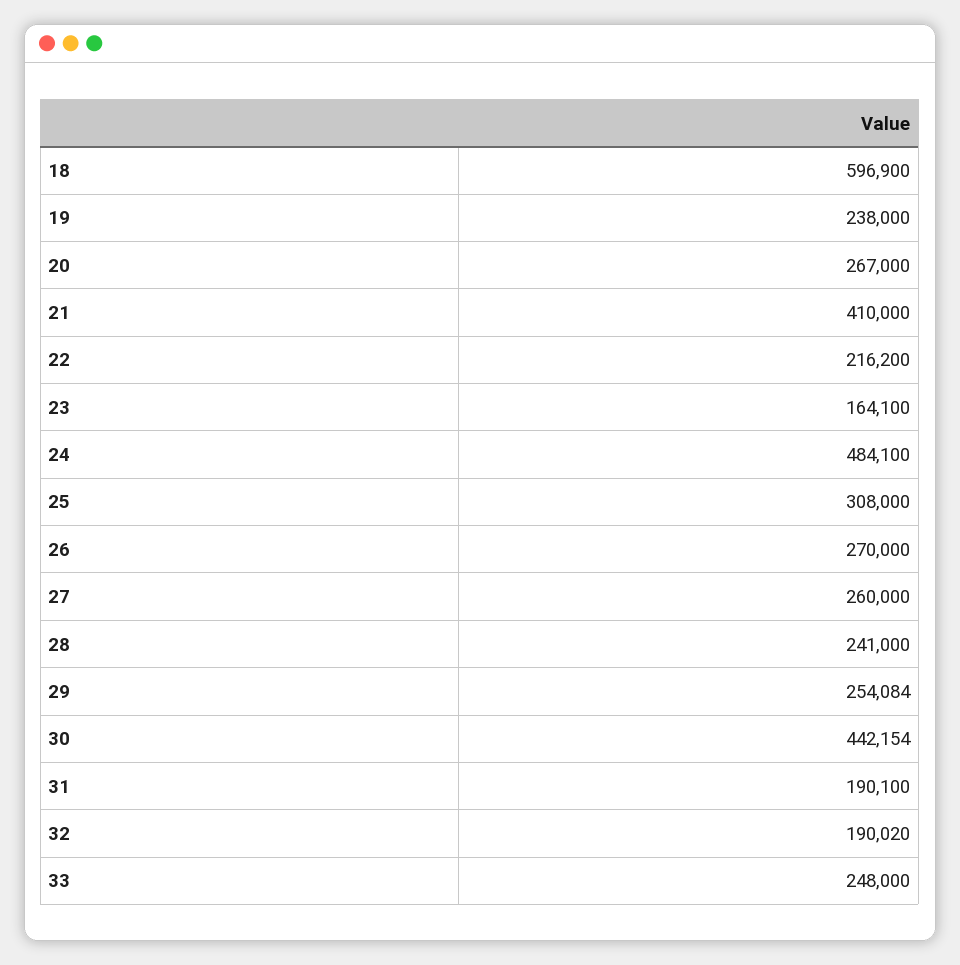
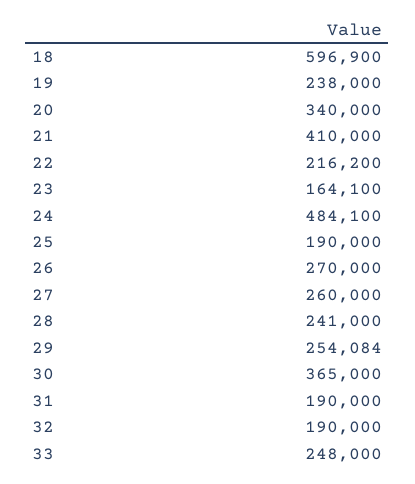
20: 267000 -> 340000
25: 308000 -> 190000
30: 442154 -> 365000
31: 190100 -> 190000
32: 190020 -> 190000

